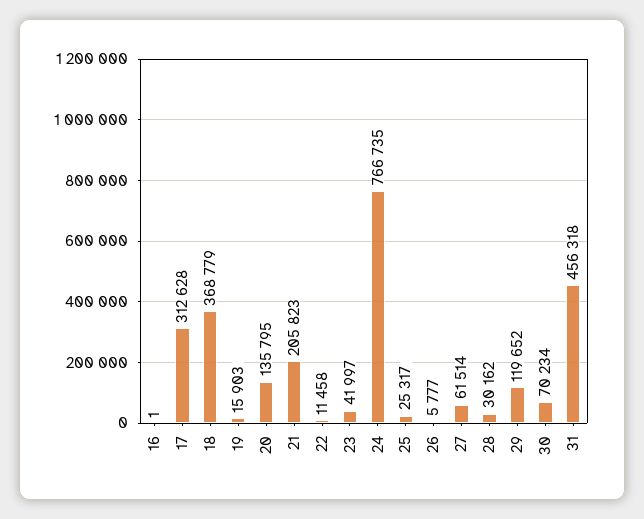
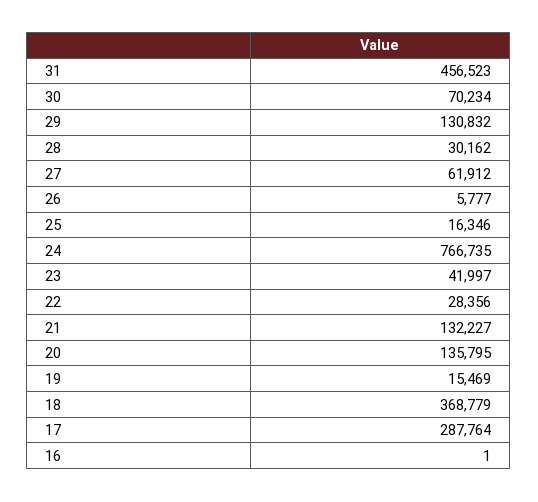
17: 312628 -> 287764
19: 15903 -> 15469
21: 205823 -> 132227
22: 11458 -> 28356
25: 25317 -> 16346
27: 61514 -> 61912
29: 119652 -> 130832
31: 456318 -> 456523

